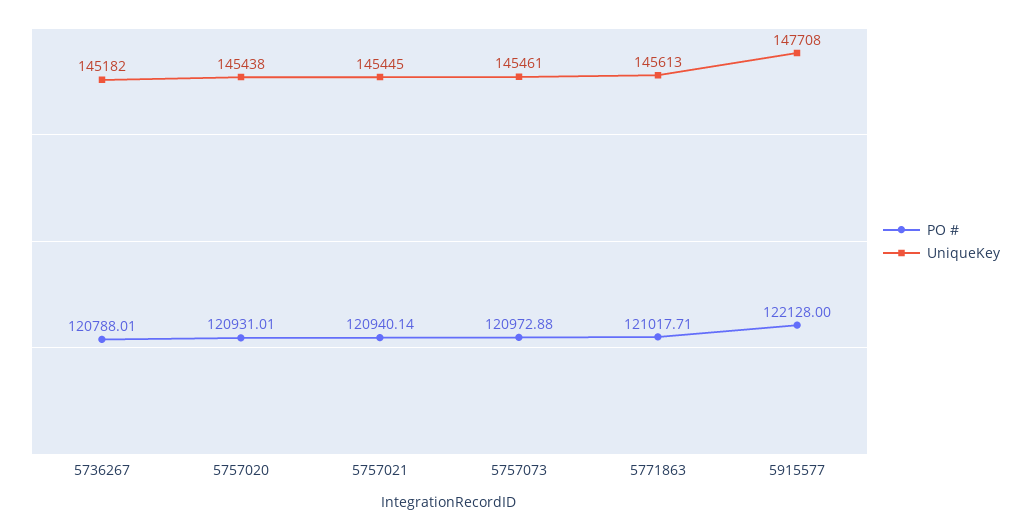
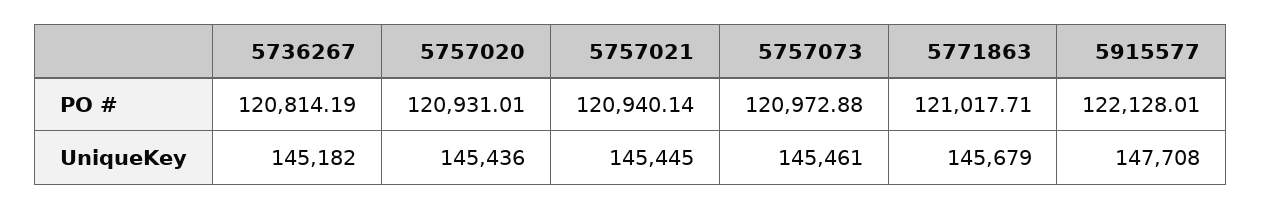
PO #, 5736267: 120788.01 -> 120814.19
UniqueKey, 5757020: 145438 -> 145436
UniqueKey, 5771863: 145613 -> 145679
PO #, 5915577: 122128 -> 122128.01

